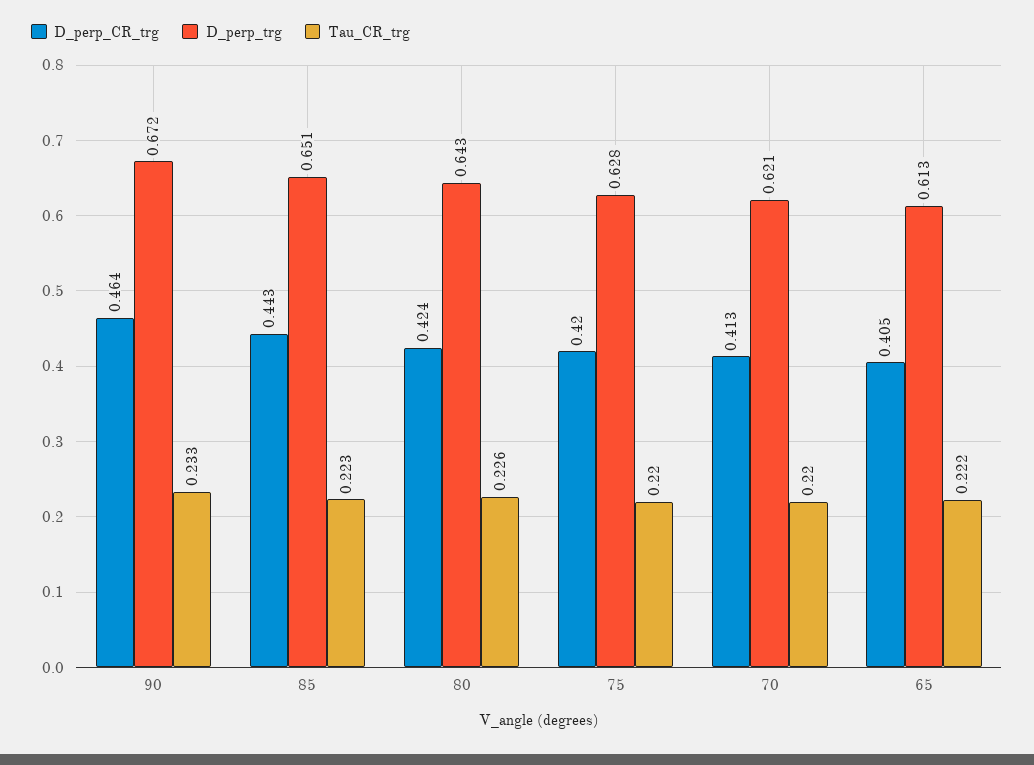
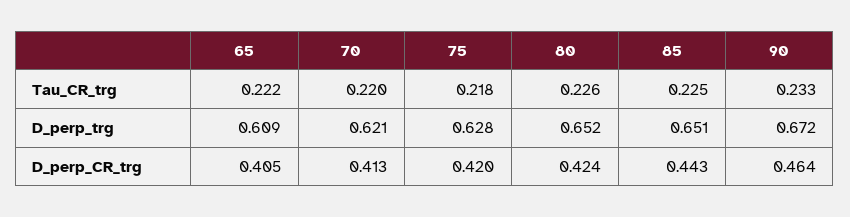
Tau_CR_trg, 85: 0.223 -> 0.225
D_perp_trg, 80: 0.643 -> 0.652
Tau_CR_trg, 75: 0.22 -> 0.218
D_perp_trg, 65: 0.613 -> 0.609

